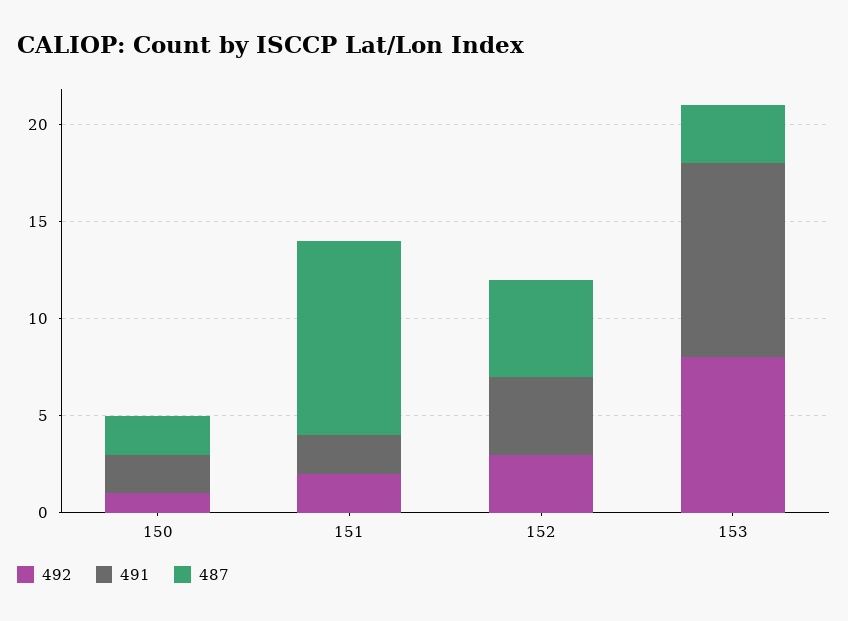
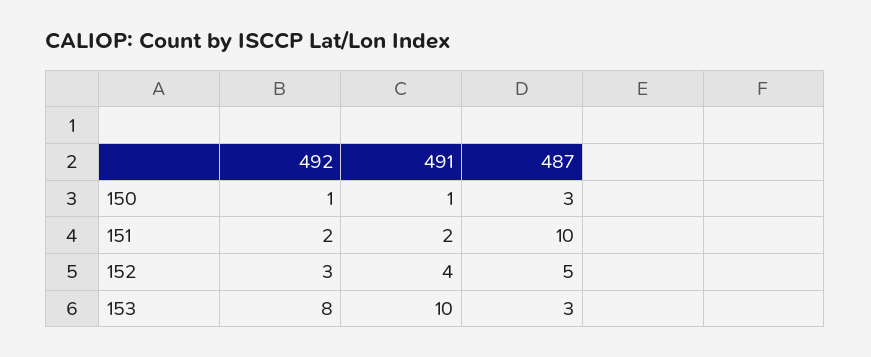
491, 150: 2 -> 1
487, 150: 2 -> 3

